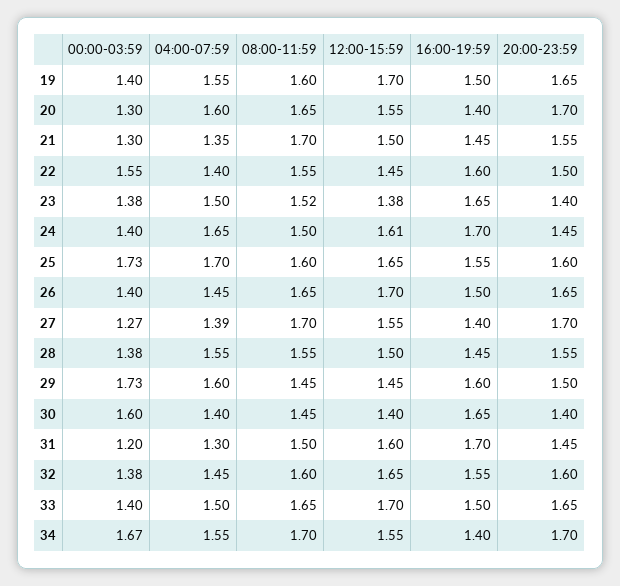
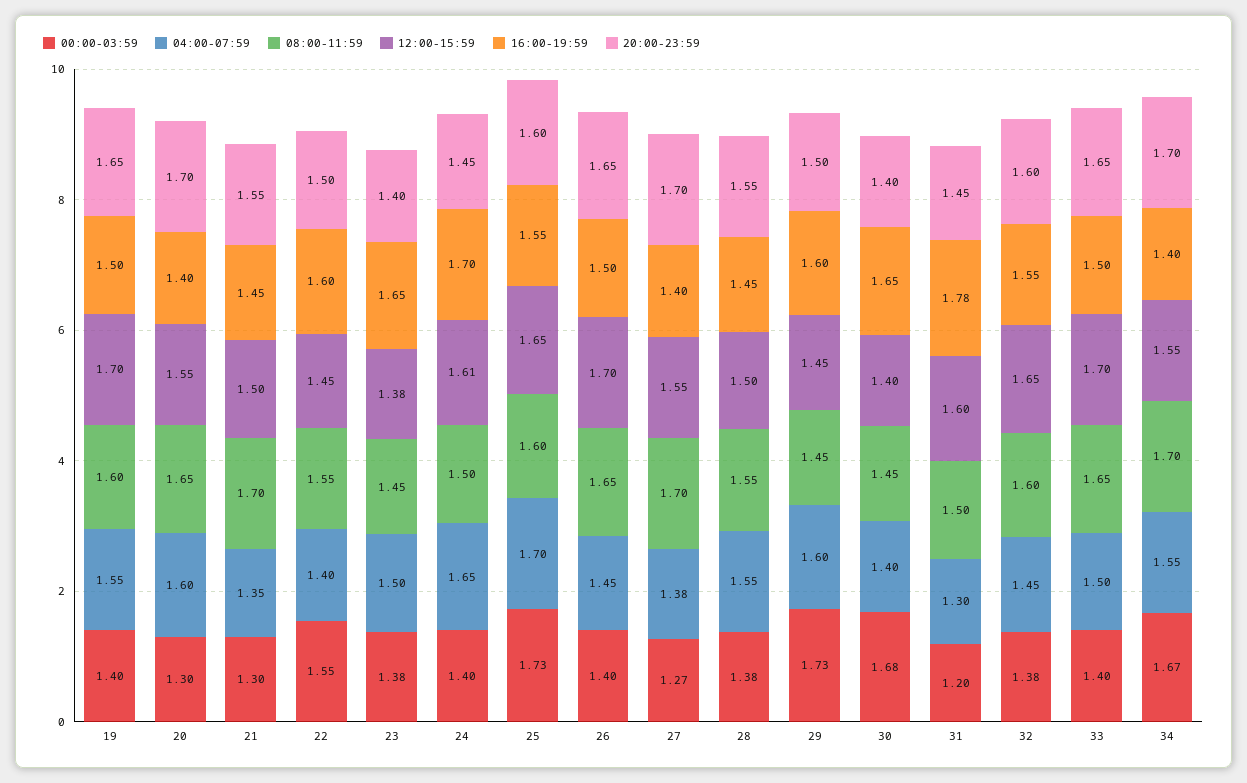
08:00-11:59, 23: 1.52 -> 1.45
04:00-07:59, 27: 1.39 -> 1.38
00:00-03:59, 30: 1.6 -> 1.68
16:00-19:59, 31: 1.7 -> 1.78

